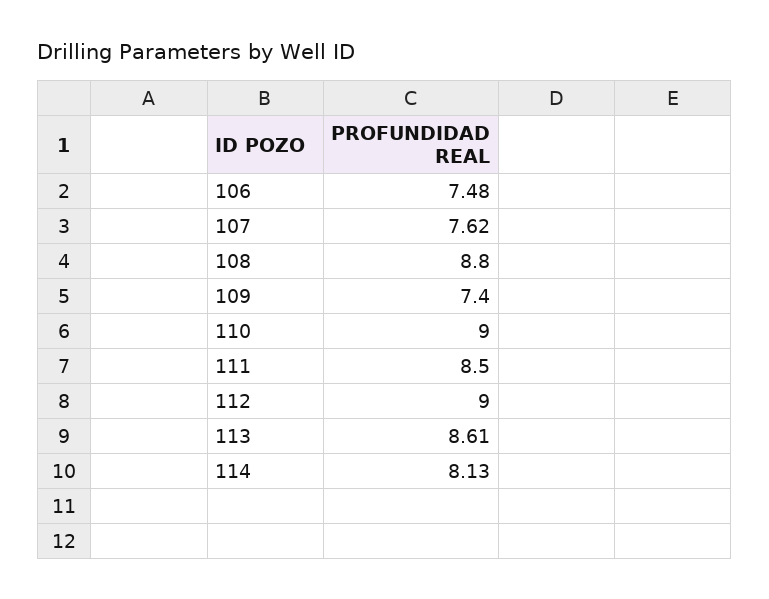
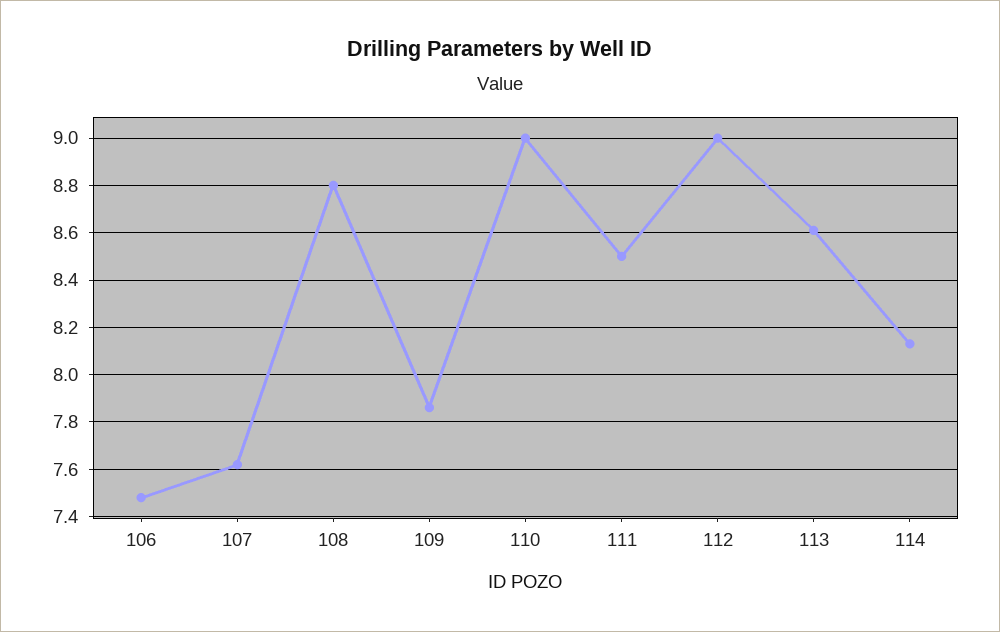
109: 7.4 -> 7.85

